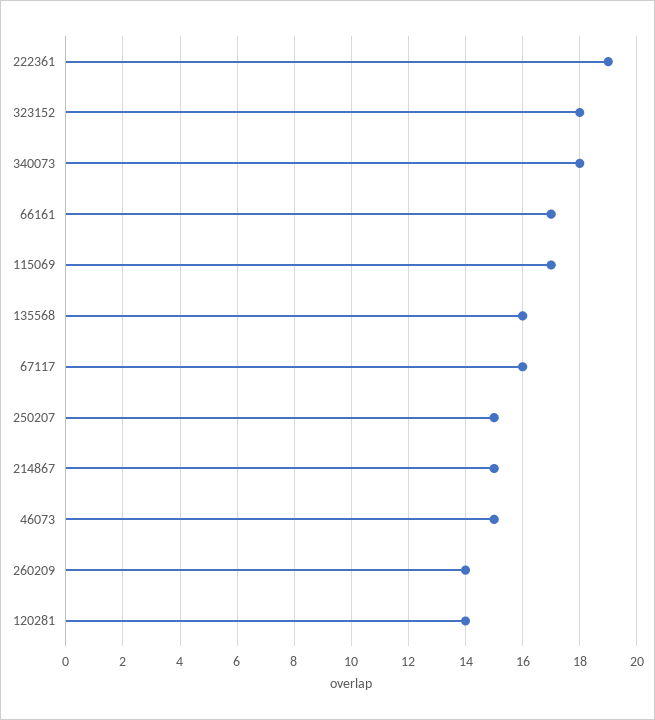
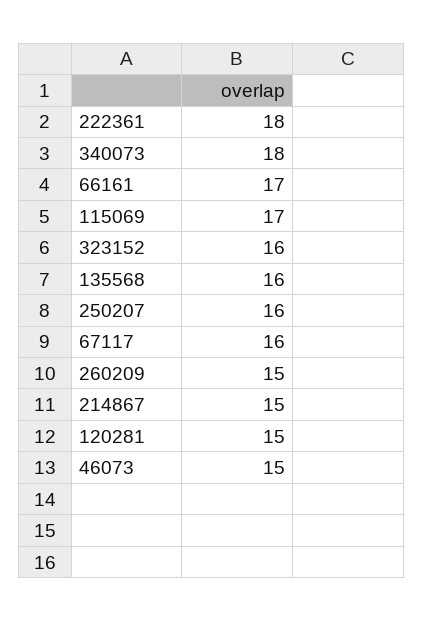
222361: 19 -> 18
323152: 18 -> 16
250207: 15 -> 16
260209: 14 -> 15
120281: 14 -> 15

